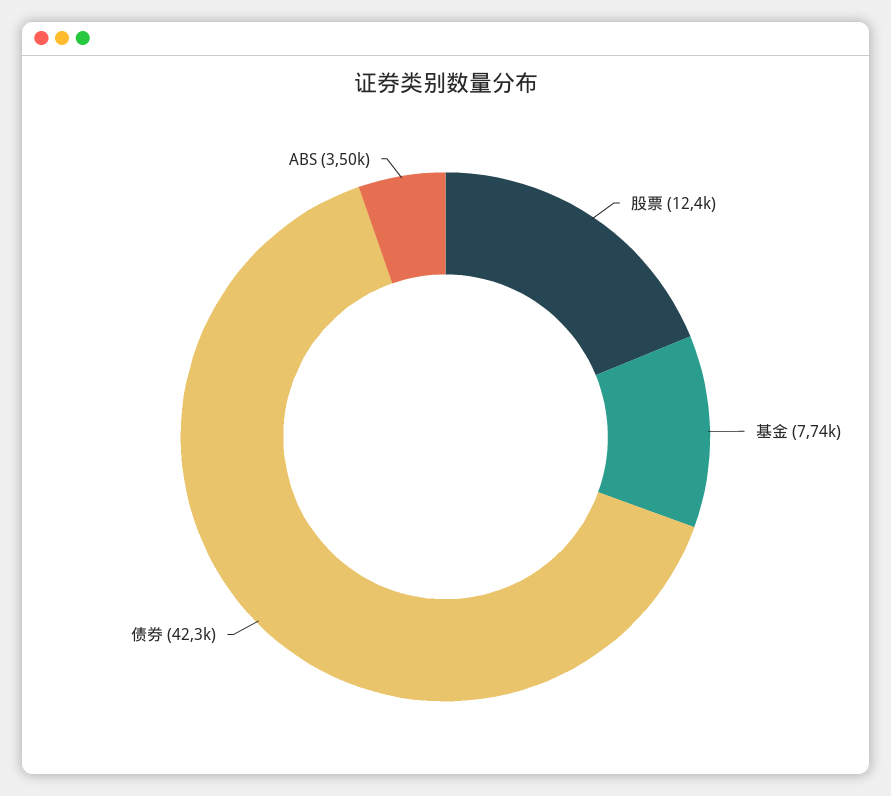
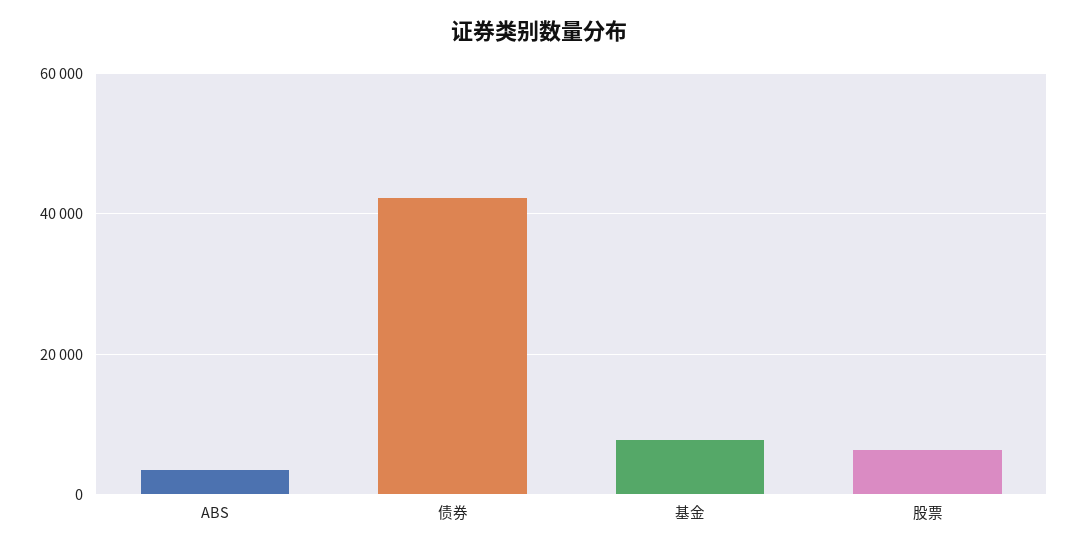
股票: 12400 -> 6000

